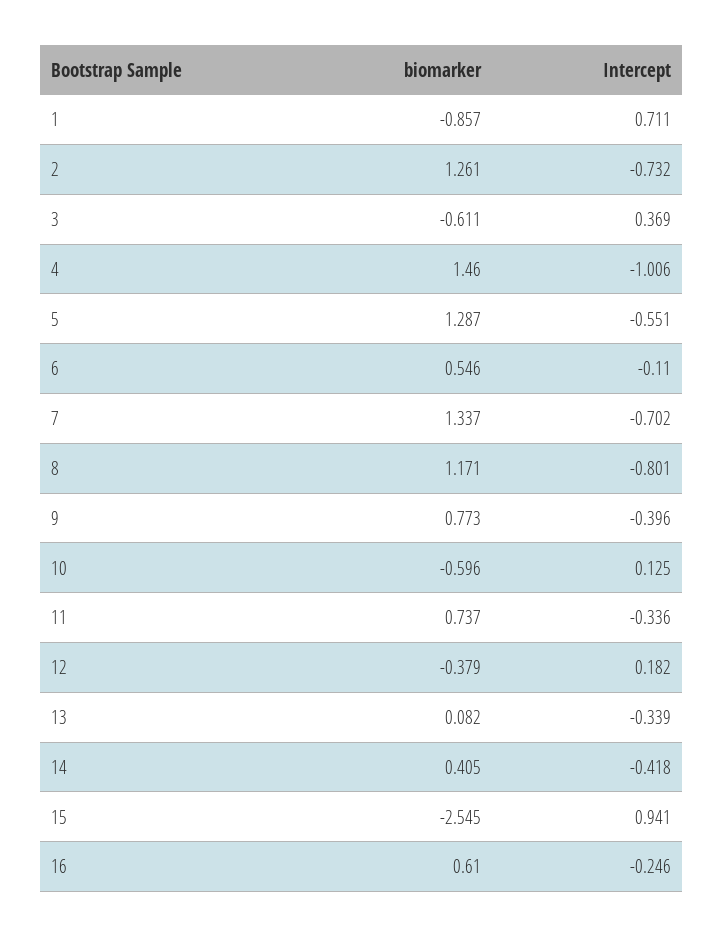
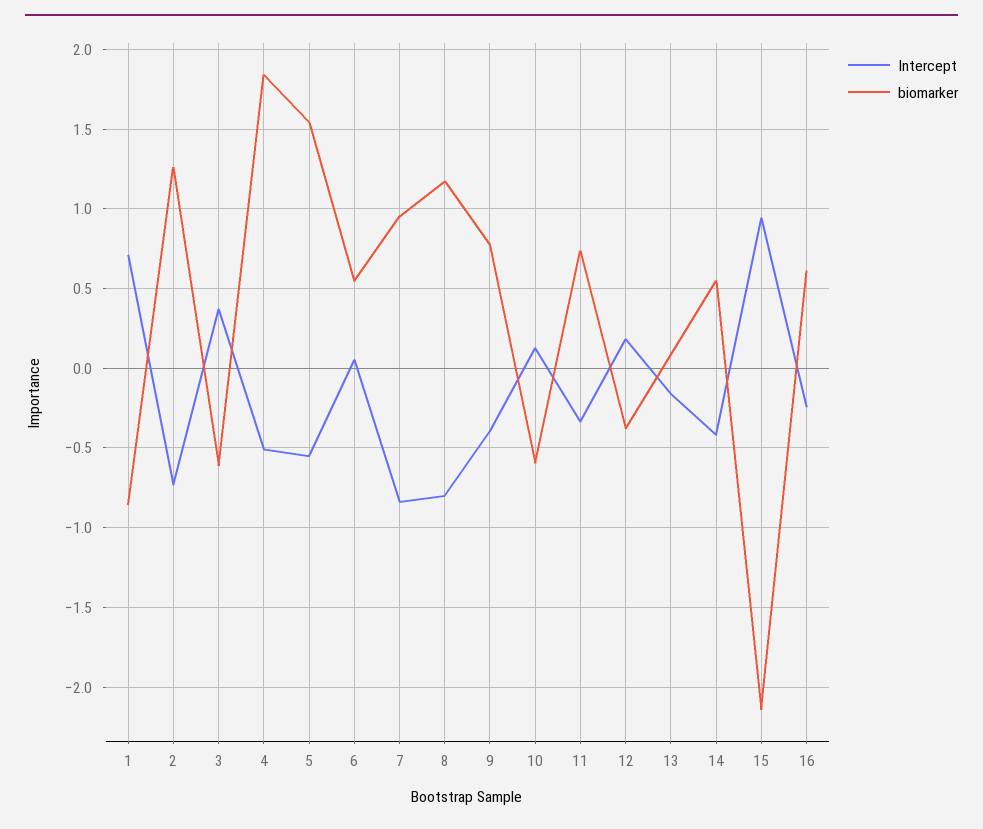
biomarker, 4: 1.46 -> 1.85
Intercept, 4: -1.006 -> -0.5
biomarker, 5: 1.287 -> 1.55
Intercept, 6: -0.11 -> 0.05
biomarker, 7: 1.337 -> 0.95
Intercept, 7: -0.702 -> -0.85
Intercept, 13: -0.339 -> -0.15
biomarker, 14: 0.405 -> 0.55
biomarker, 15: -2.545 -> -2.15

